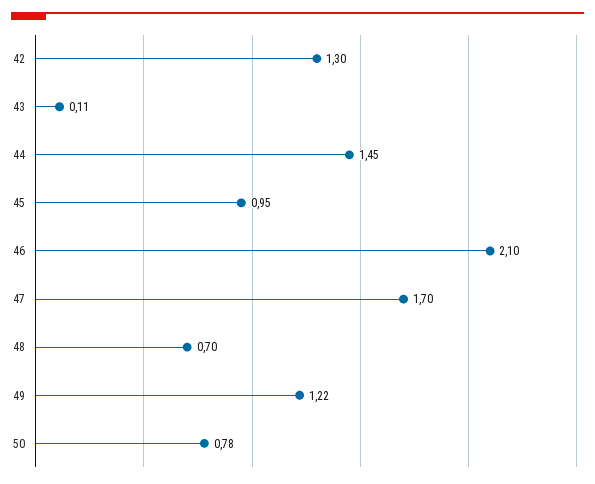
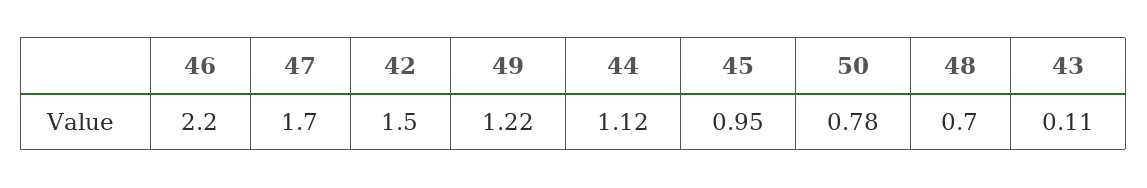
42: 1.3 -> 1.5
44: 1.45 -> 1.12
46: 2.1 -> 2.2

